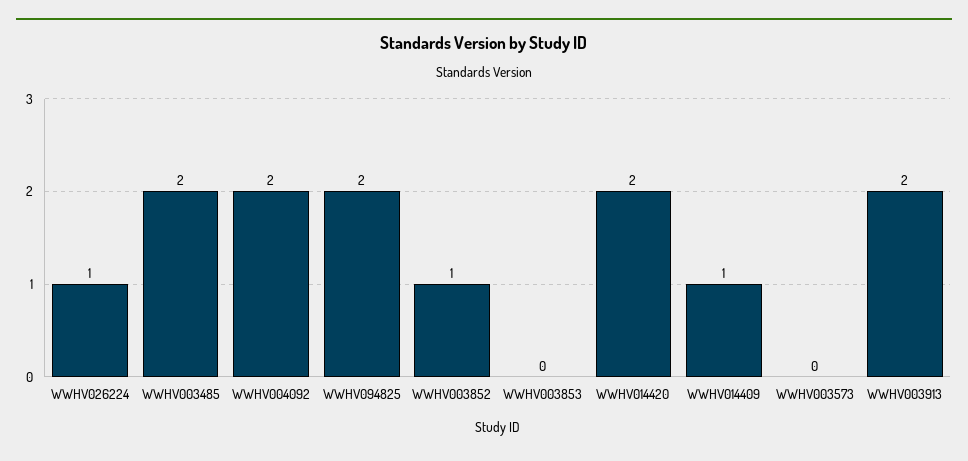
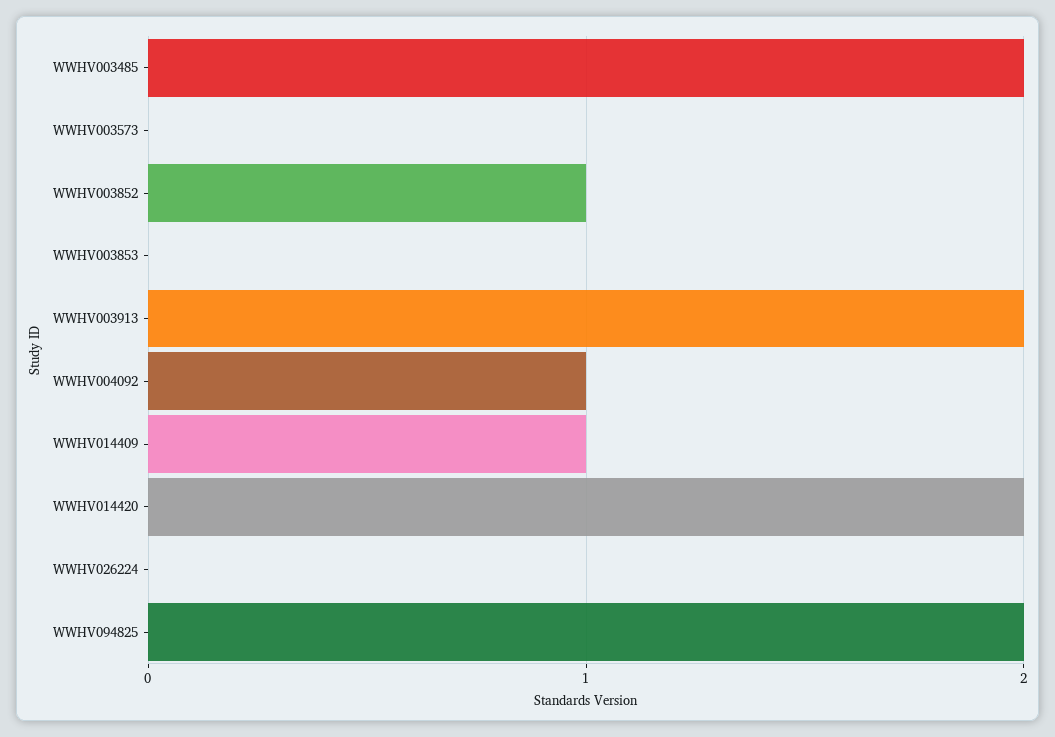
WWHV026224: 1 -> 0
WWHV004092: 2 -> 1

